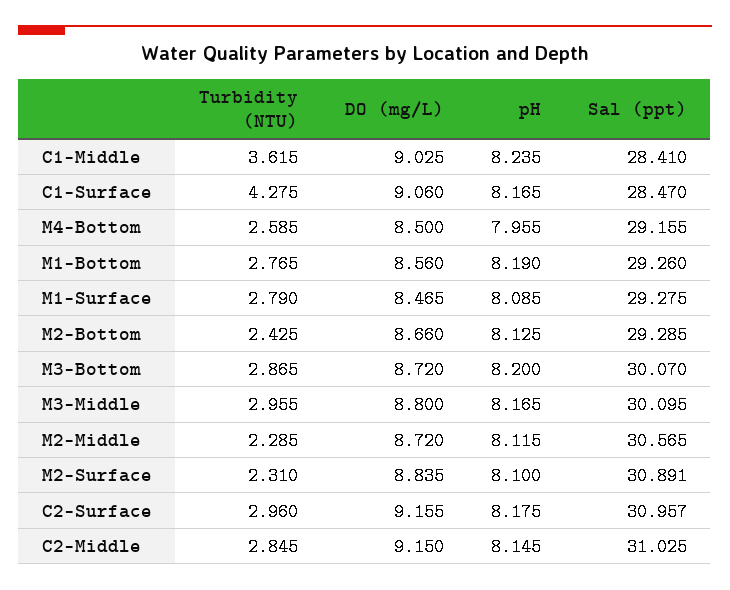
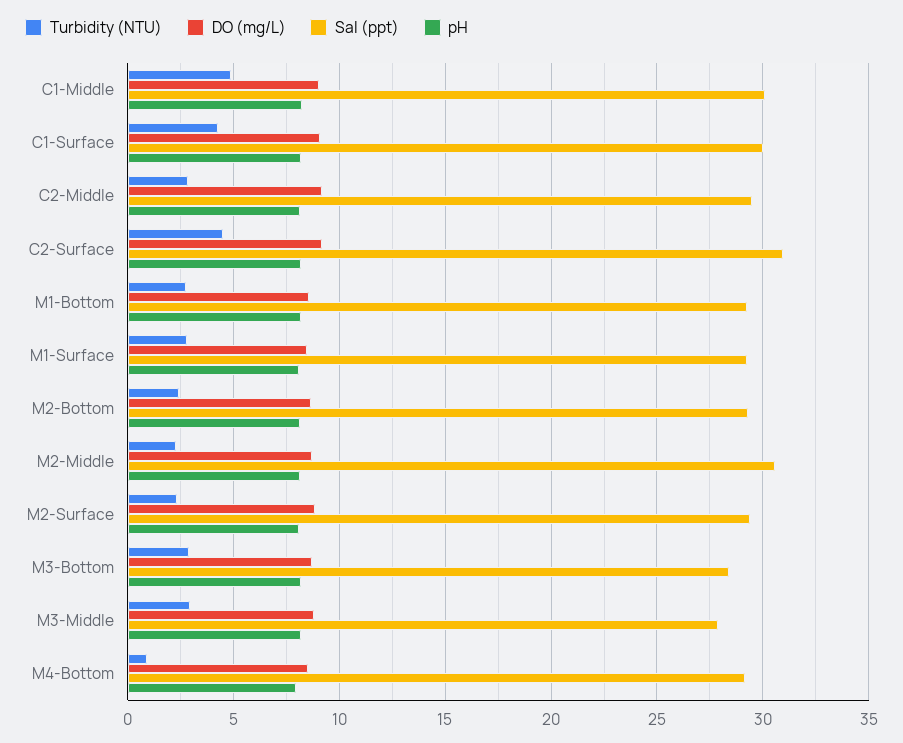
Turbidity (NTU), C1-Middle: 3.615 -> 5
Sal (ppt), C1-Middle: 28.41 -> 30
Sal (ppt), C1-Surface: 28.47 -> 30
Turbidity (NTU), M4-Bottom: 2.585 -> 1
Sal (ppt), M3-Bottom: 30.07 -> 28.5
Sal (ppt), M3-Middle: 30.095 -> 28
Sal (ppt), M2-Surface: 30.891 -> 29.5
Turbidity (NTU), C2-Surface: 2.96 -> 4.5
Sal (ppt), C2-Middle: 31.025 -> 29.5

